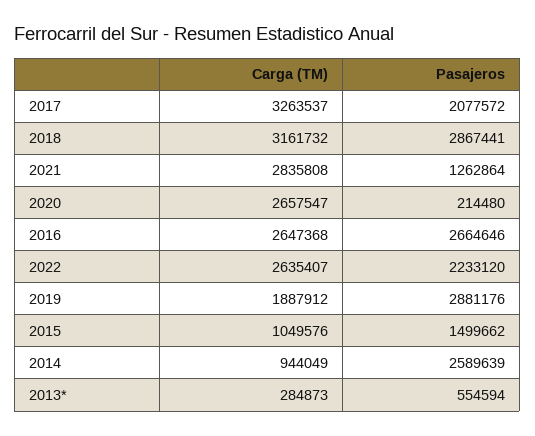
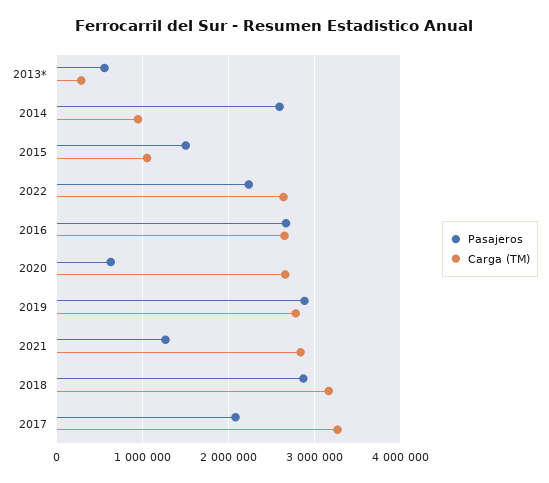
Pasajeros, 2020: 214480 -> 600000
Carga (TM), 2019: 1887912 -> 2800000

